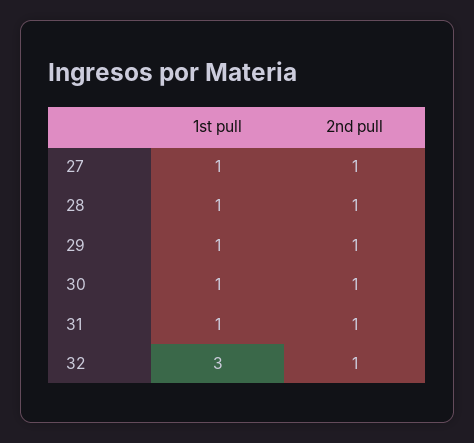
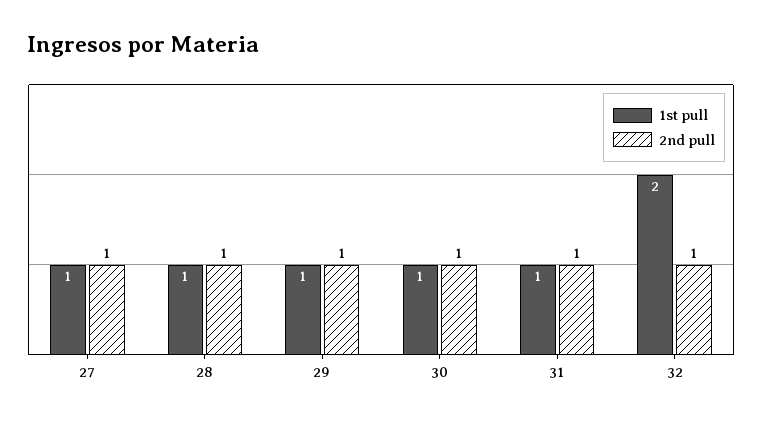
1st pull, 32: 3 -> 2

